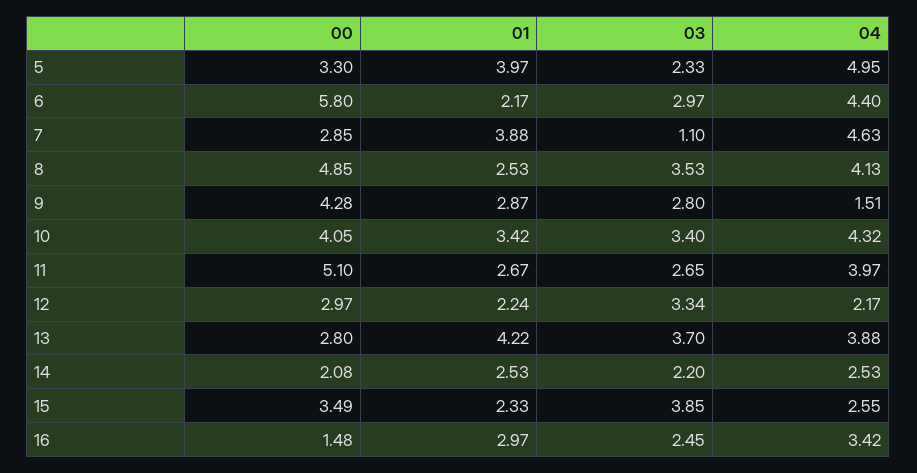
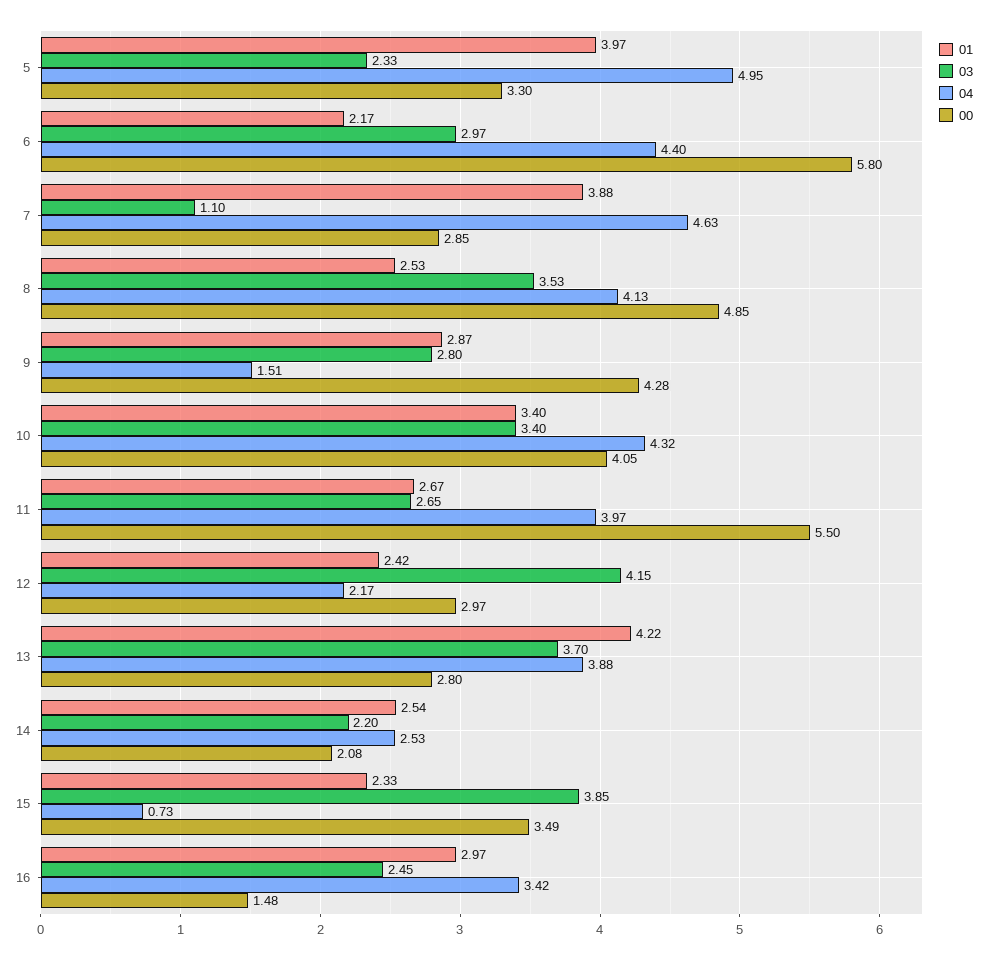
01, 10: 3.42 -> 3.4
00, 11: 5.1 -> 5.5
01, 12: 2.24 -> 2.42
03, 12: 3.34 -> 4.15
01, 14: 2.53 -> 2.54
04, 15: 2.55 -> 0.73

